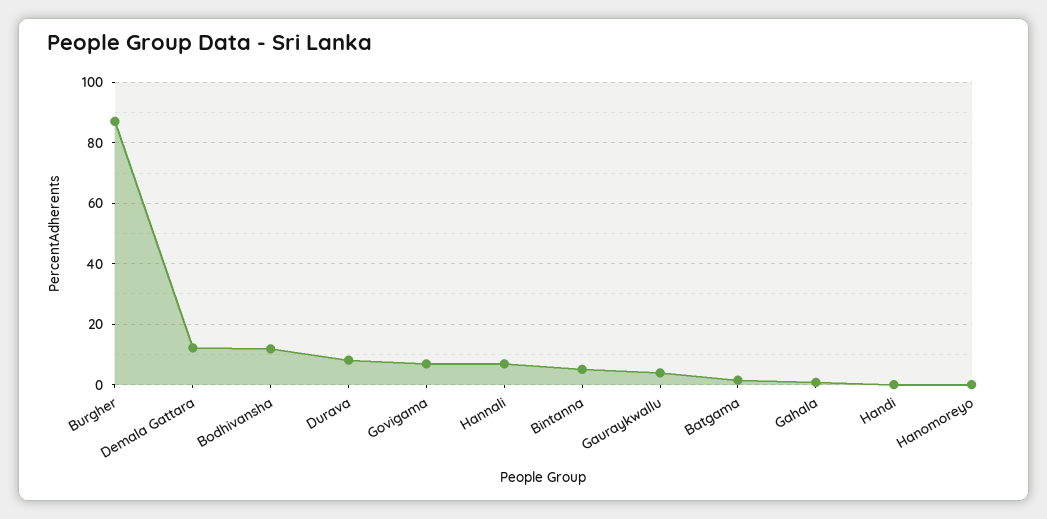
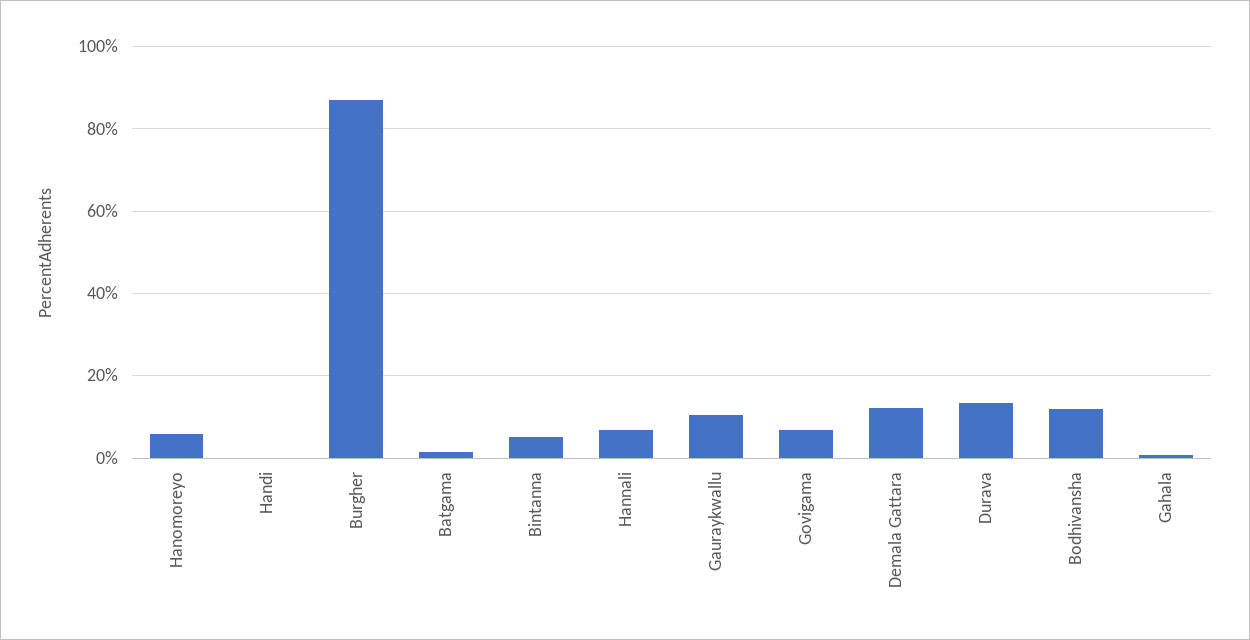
Durava: 8 -> 14
Gauraykwallu: 4 -> 10
Hanomoreyo: 0 -> 6

